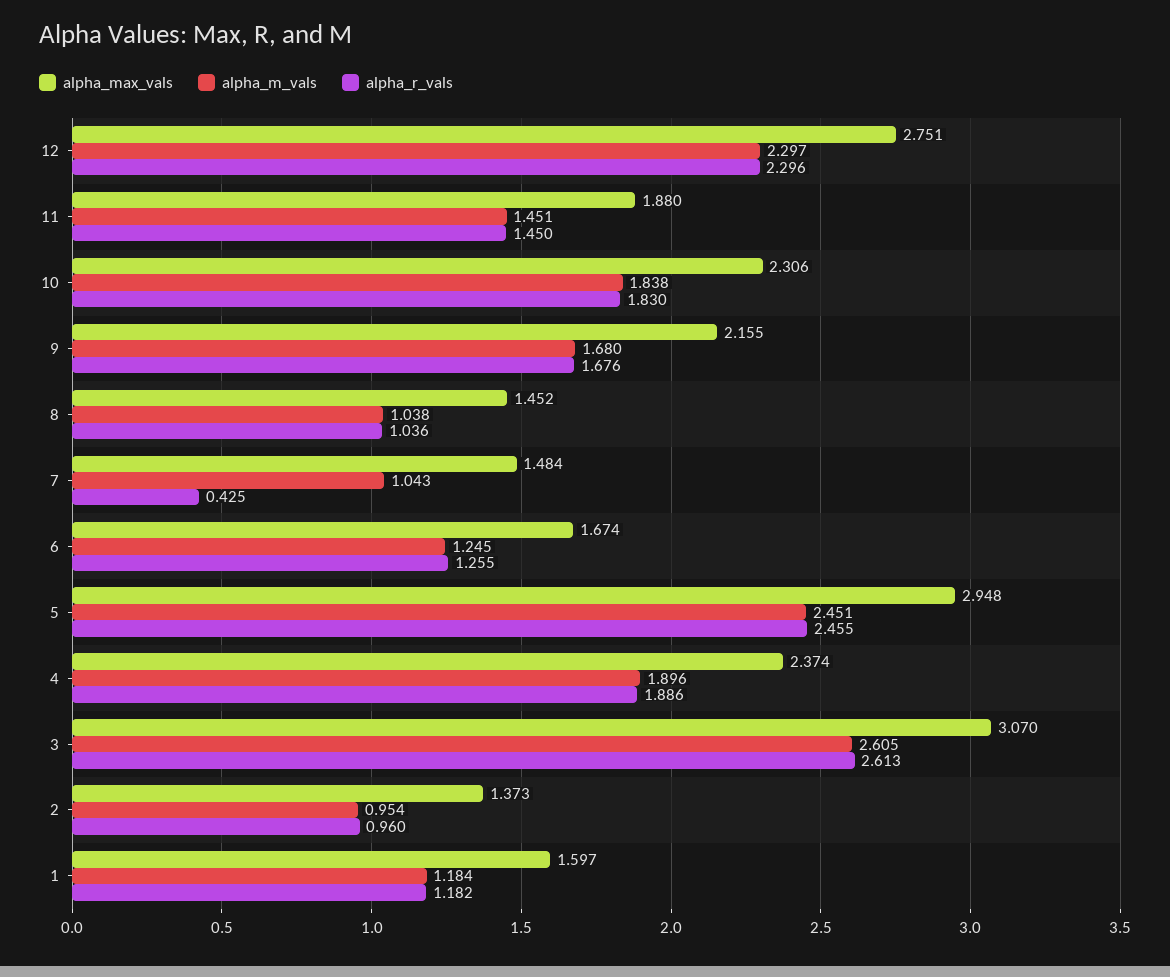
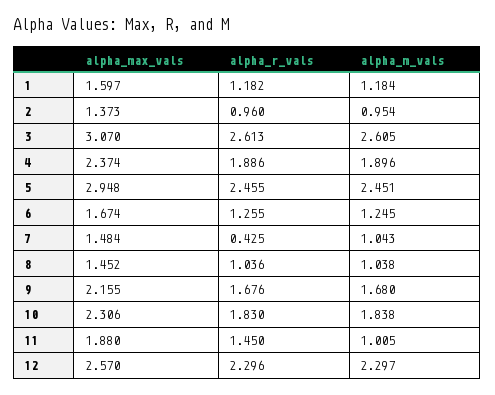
alpha_max_vals, 12: 2.751 -> 2.57
alpha_m_vals, 11: 1.451 -> 1.005

